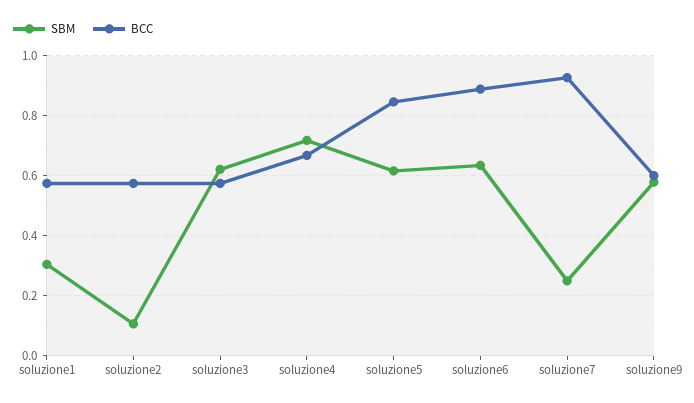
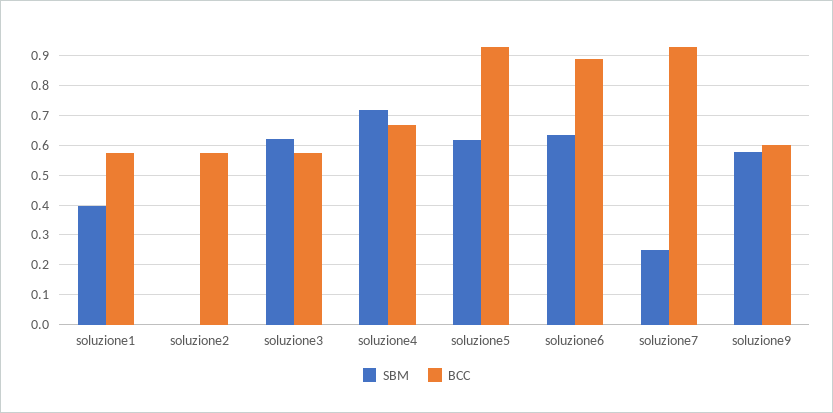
SBM, soluzione1: 0.3 -> 0.4
SBM, soluzione2: 0.1 -> 0
BCC, soluzione5: 0.85 -> 0.925

